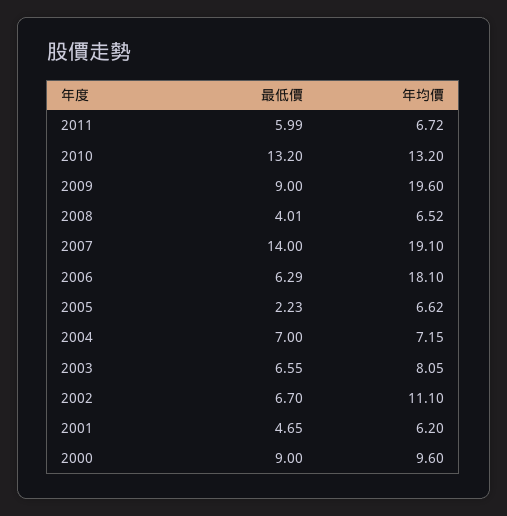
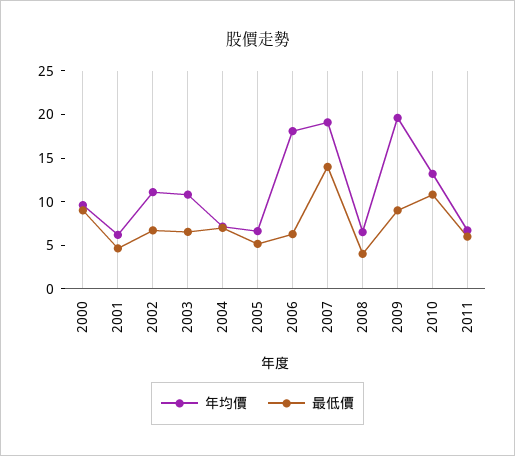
最低價, 2010: 13.2 -> 11
最低價, 2005: 2.23 -> 5
年均價, 2003: 8.05 -> 11

